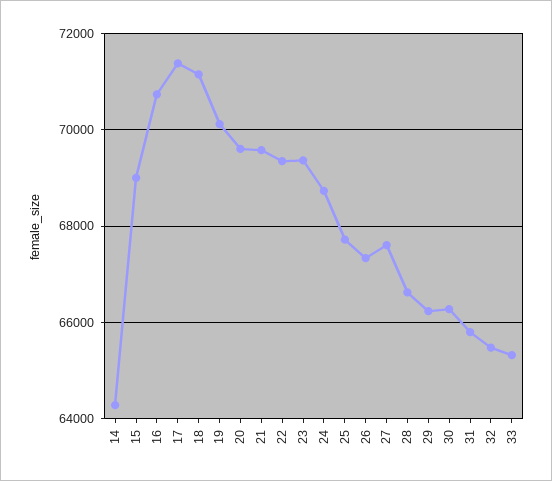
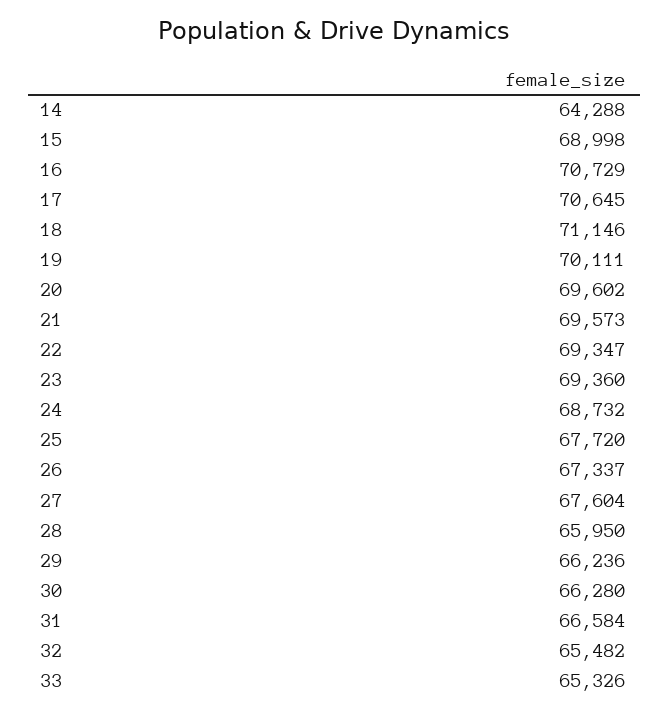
17: 71400 -> 70645
28: 66600 -> 65950
31: 65800 -> 66584

